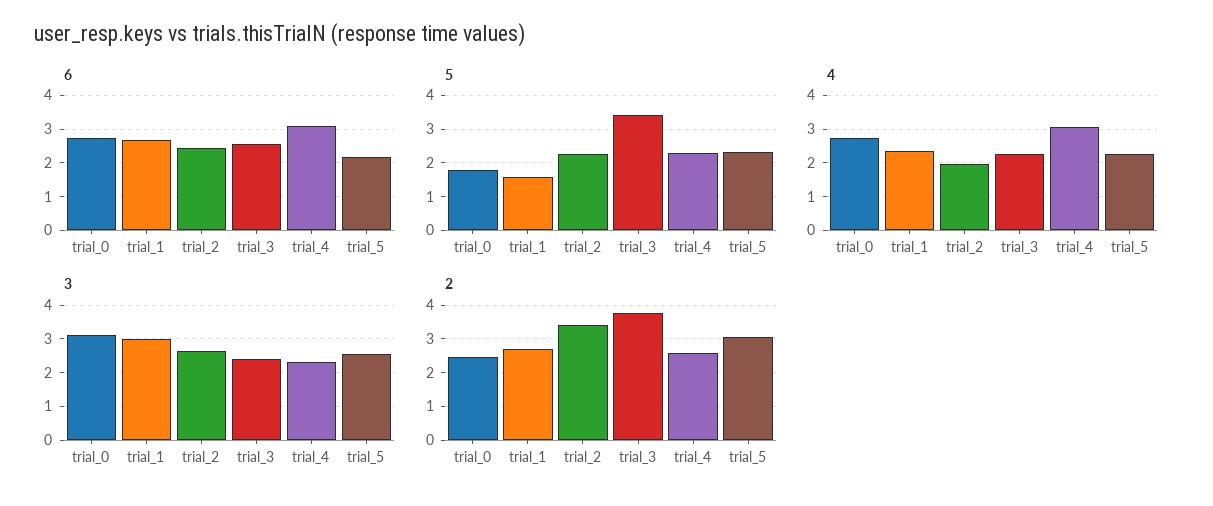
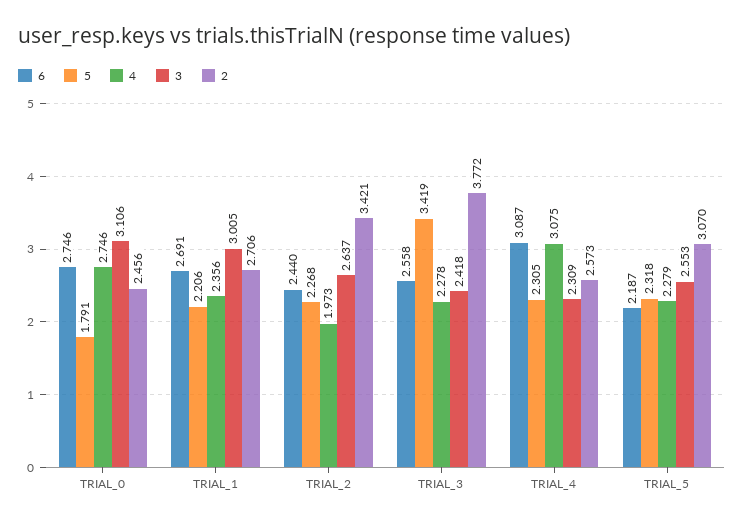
5, trial_1: 1.6 -> 2.206

